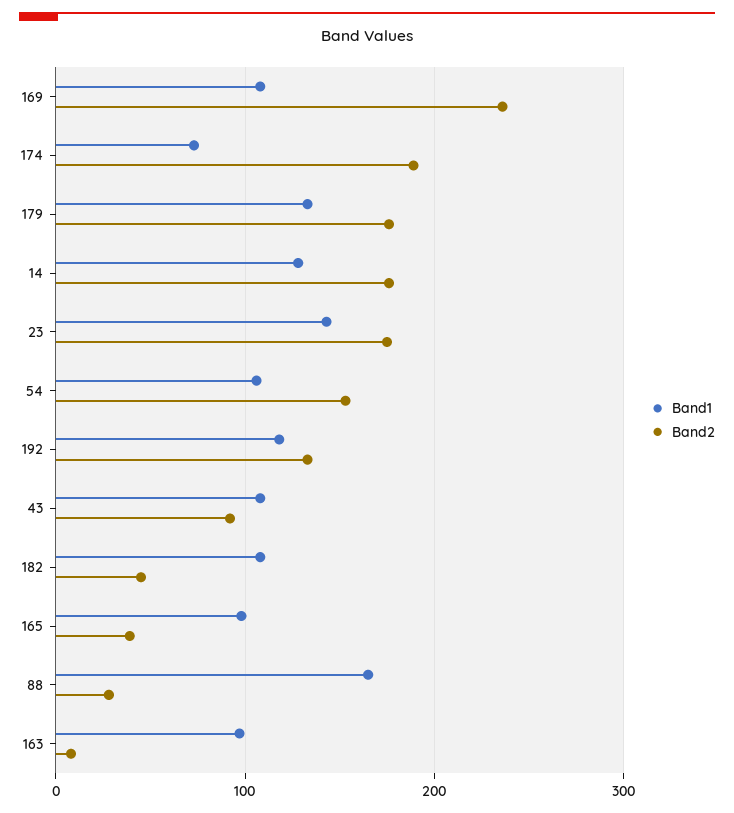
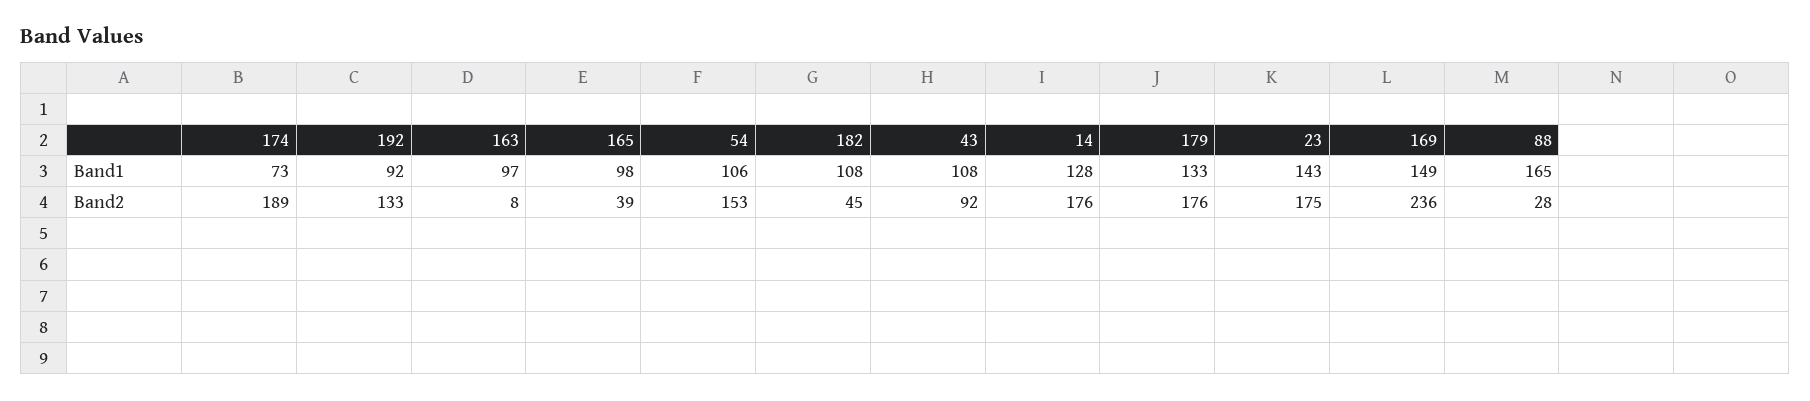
Band1, 169: 110 -> 149
Band1, 192: 120 -> 92

